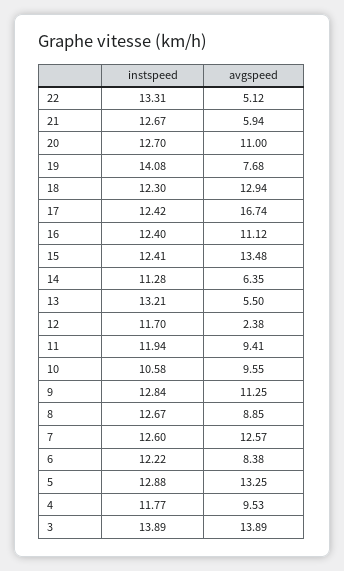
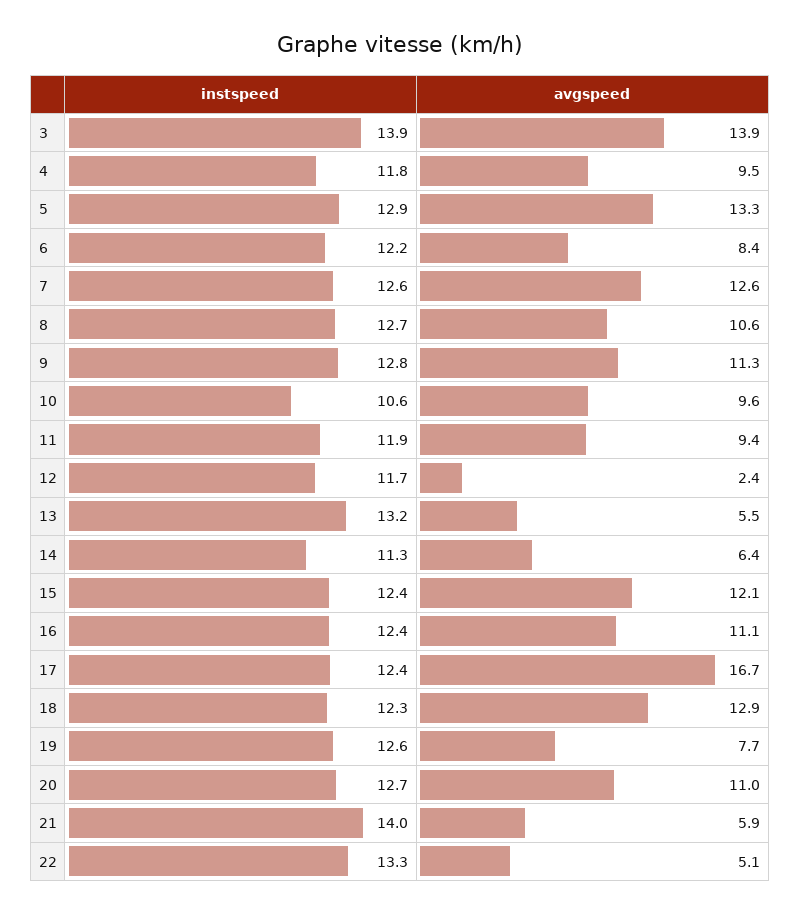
instspeed, 21: 12.67 -> 14
instspeed, 19: 14.08 -> 12.6
avgspeed, 15: 13.48 -> 12.1
avgspeed, 8: 8.85 -> 10.6

